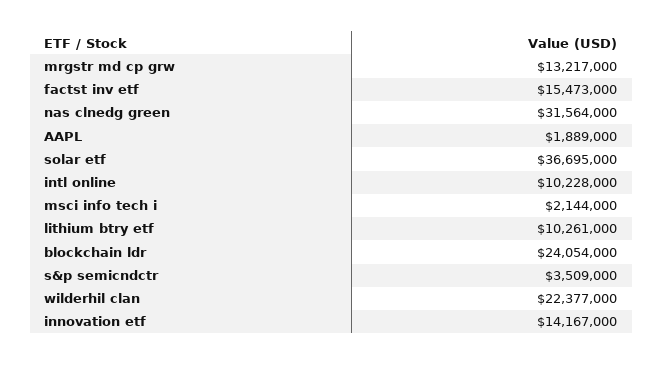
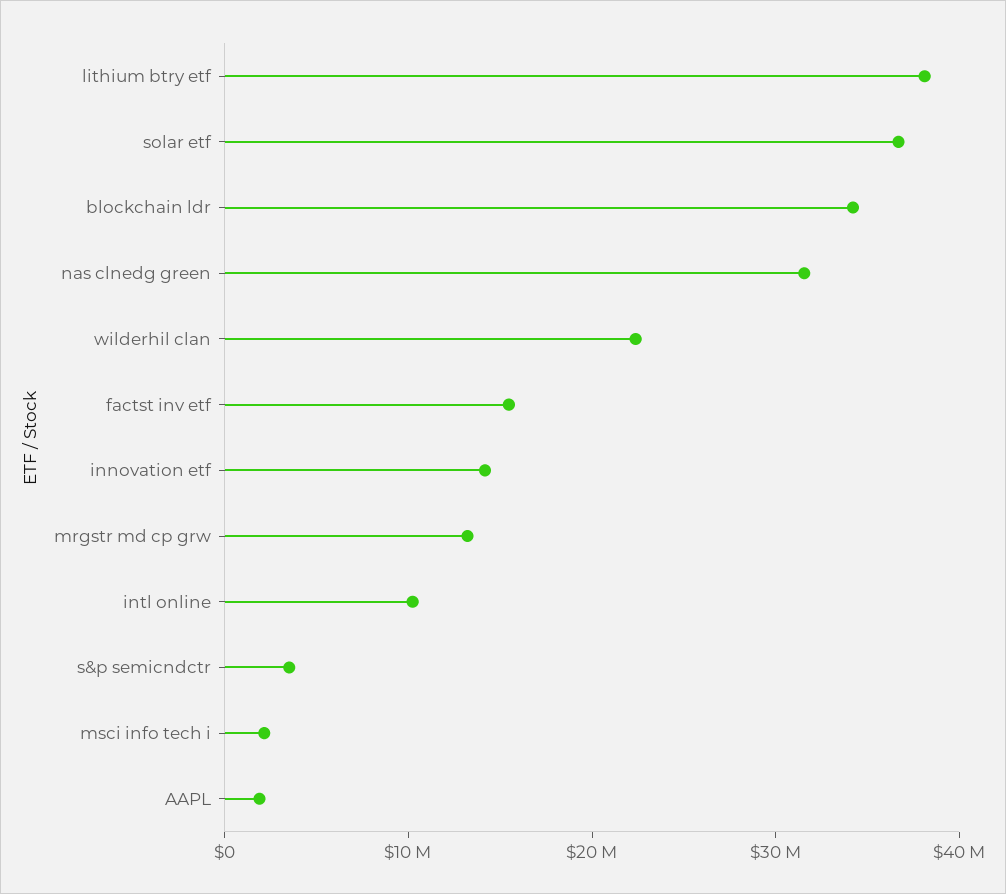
lithium btry etf: 10261000 -> 38000000
blockchain ldr: 24054000 -> 34000000

